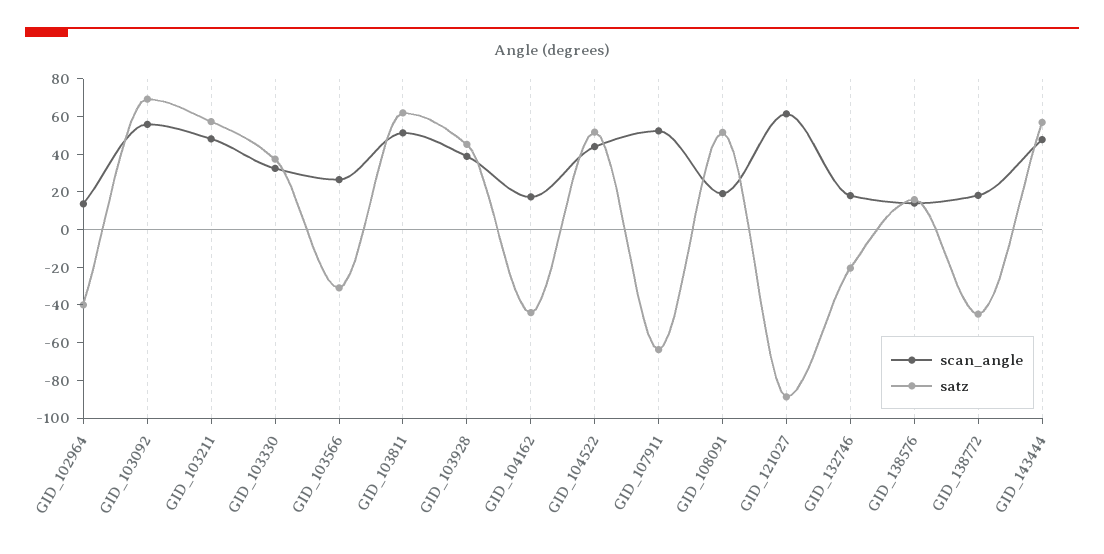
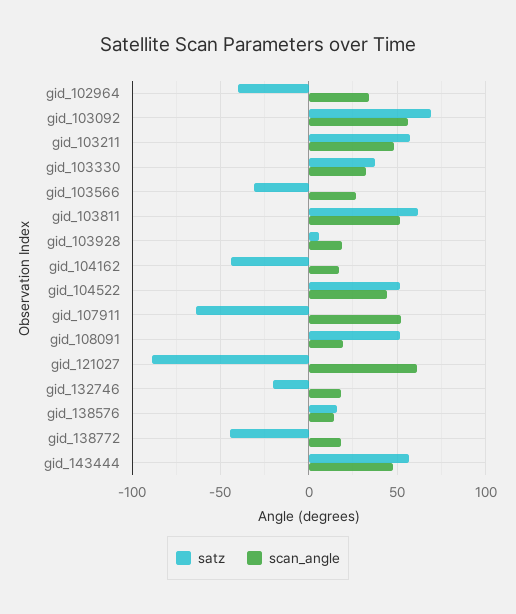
scan_angle, GID_102964: 15 -> 35
scan_angle, GID_103928: 40 -> 20
satz, GID_103928: 45 -> 5

